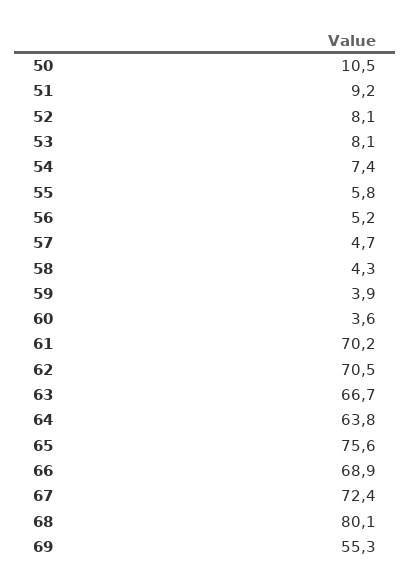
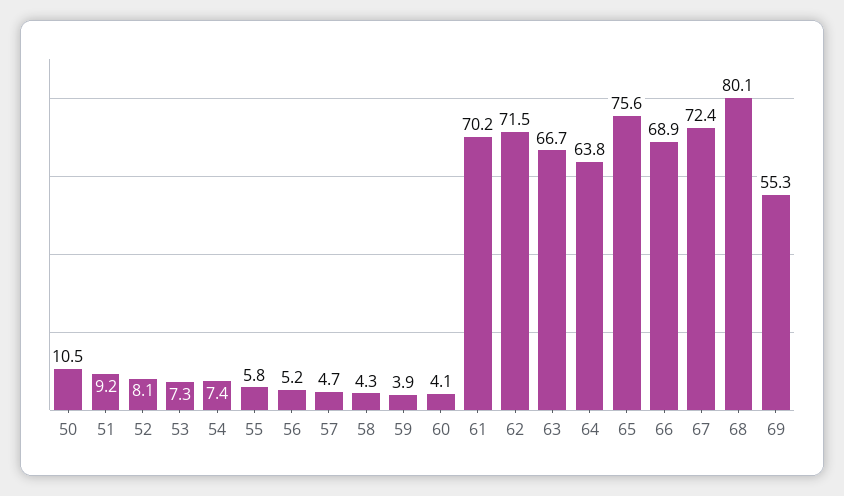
53: 8.1 -> 7.3
60: 3.6 -> 4.1
62: 70.5 -> 71.5

